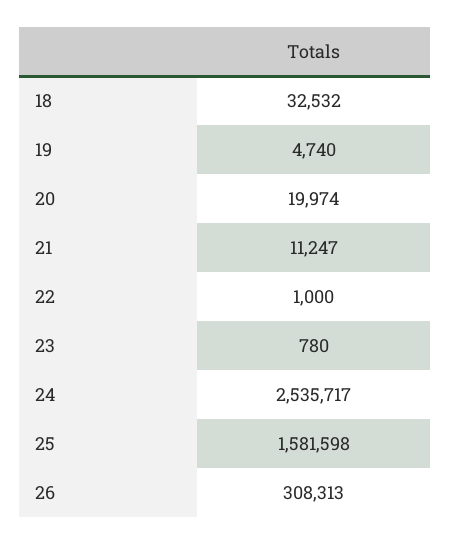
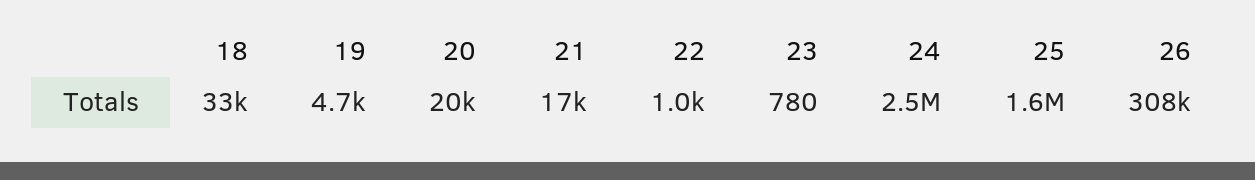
21: 11247 -> 17000

